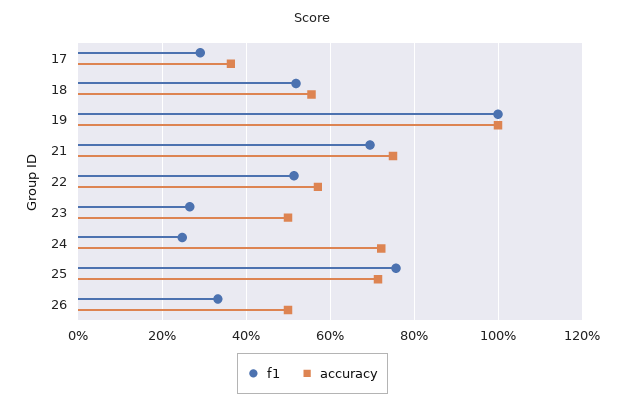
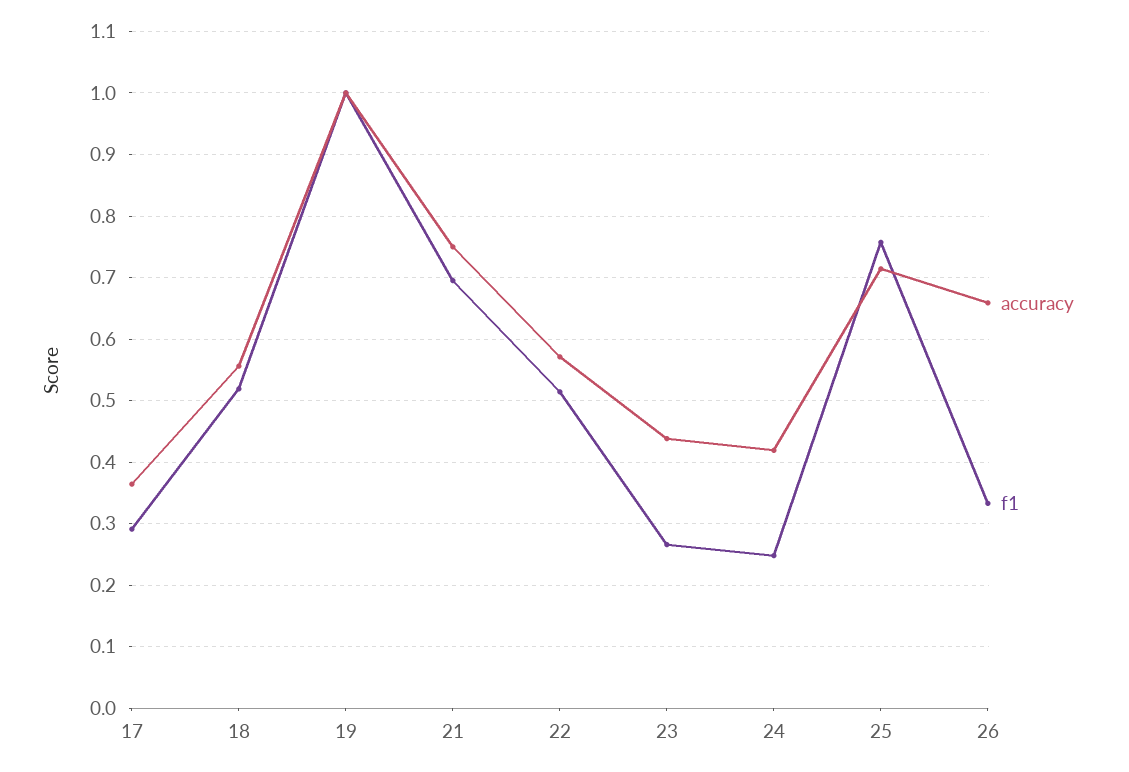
accuracy, 23: 0.5 -> 0.44
accuracy, 24: 0.72 -> 0.42
accuracy, 26: 0.5 -> 0.66

